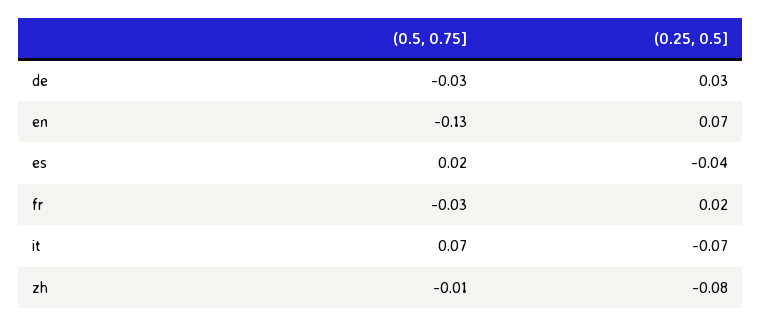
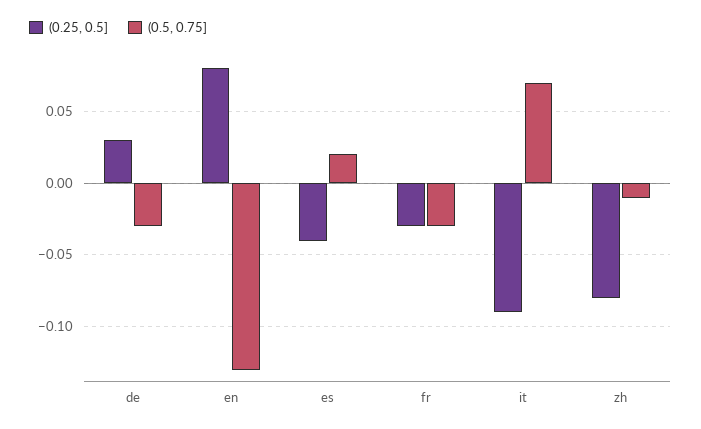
(0.25, 0.5], en: 0.07 -> 0.08
(0.25, 0.5], fr: 0.02 -> -0.03
(0.25, 0.5], it: -0.07 -> -0.09

